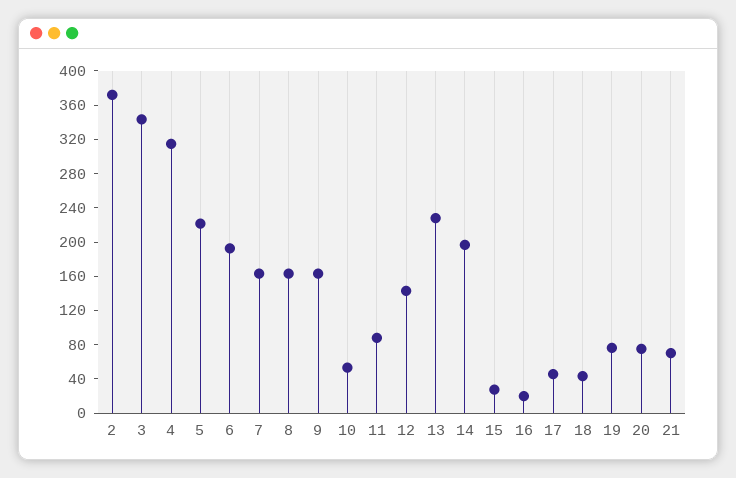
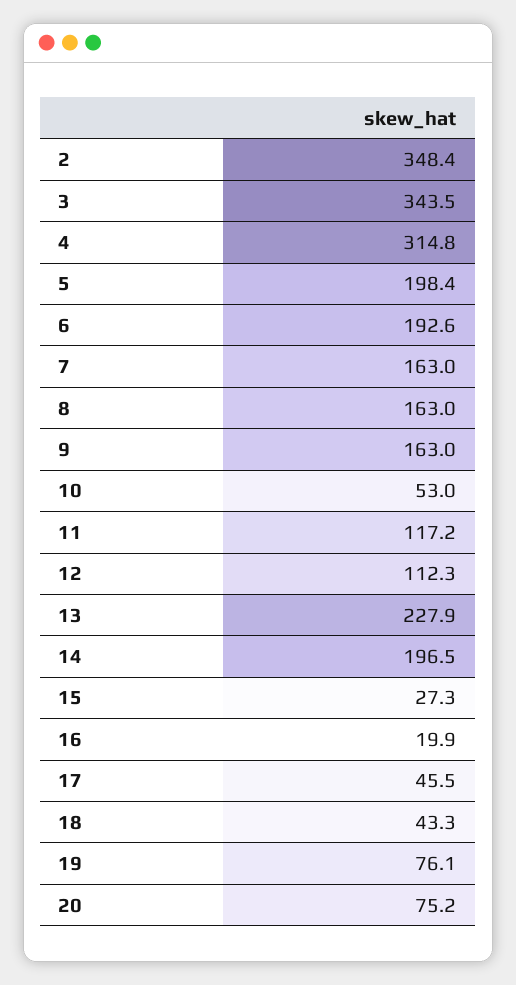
2: 370 -> 348.4
5: 220 -> 198.4
11: 90 -> 117.2
12: 140 -> 112.3
21: 70 -> none

